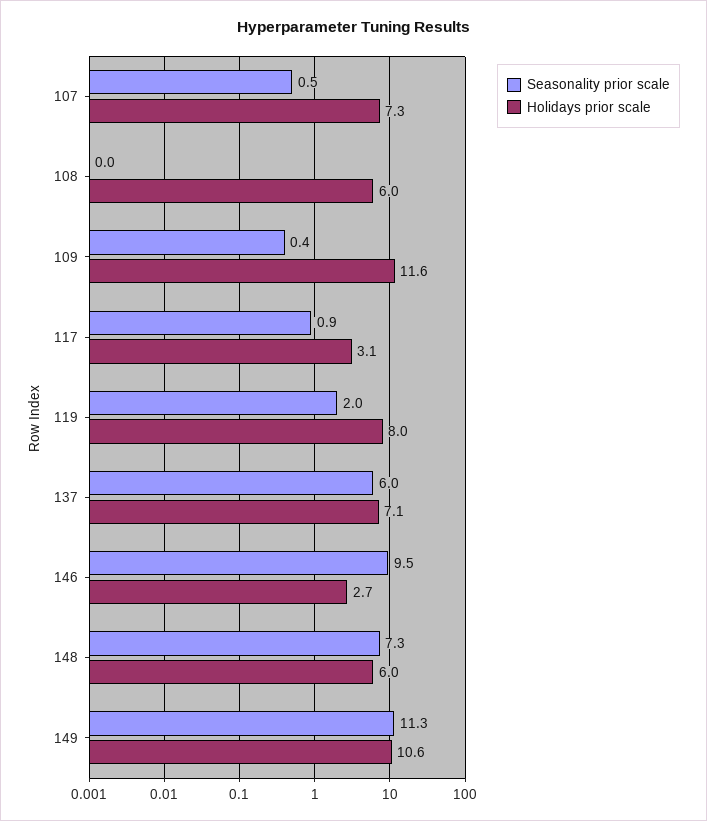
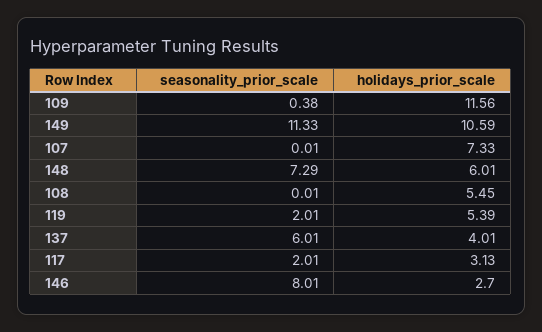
Seasonality prior scale, 107: 0.5 -> 0.01
Holidays prior scale, 108: 6 -> 5.45
Seasonality prior scale, 117: 0.9 -> 2.01
Holidays prior scale, 119: 8 -> 5.39
Holidays prior scale, 137: 7.1 -> 4.01
Seasonality prior scale, 146: 9.5 -> 8.01

